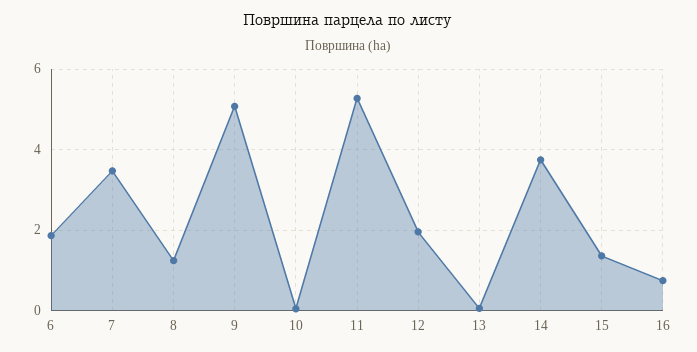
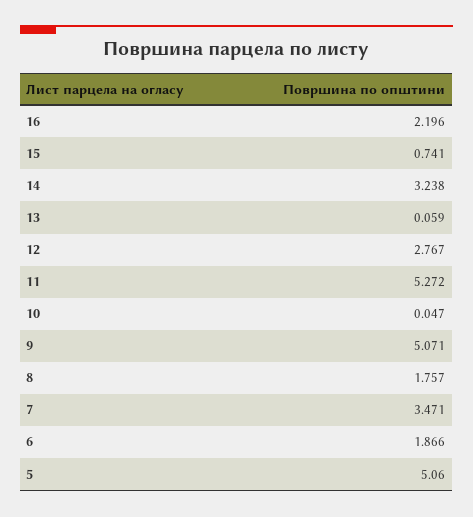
8: 1.2 -> 1.757
12: 2 -> 2.767
14: 3.8 -> 3.238
15: 1.4 -> 0.741
16: 0.8 -> 2.196
5: none -> 5.06

